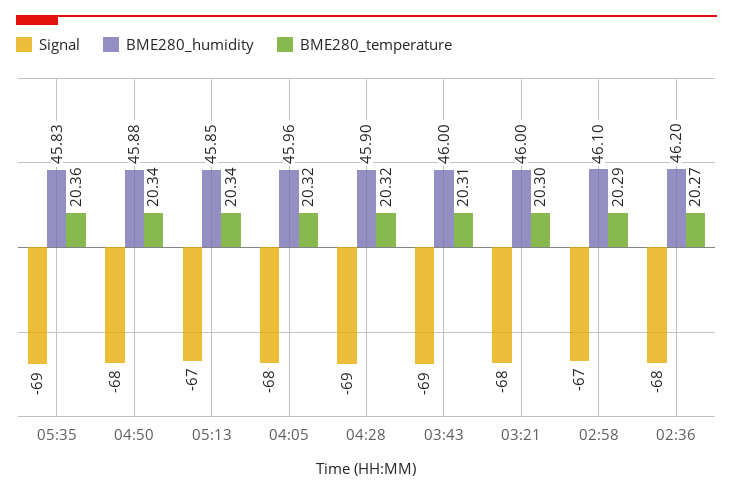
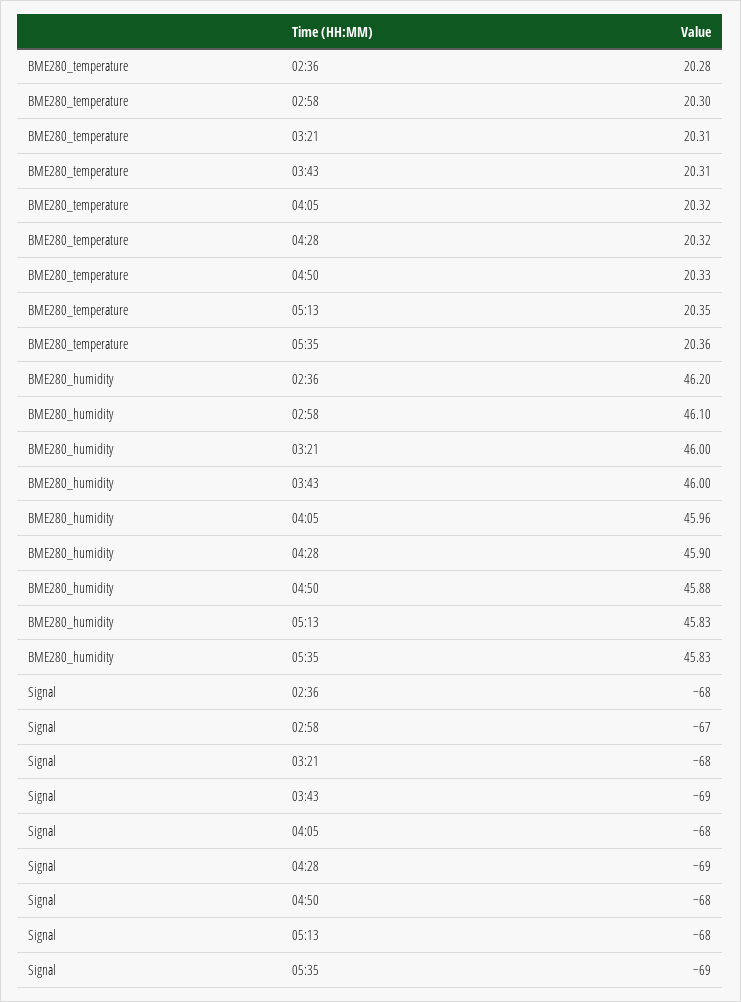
BME280_temperature, 04:50: 20.34 -> 20.33
Signal, 05:13: -67 -> -68
BME280_humidity, 05:13: 45.85 -> 45.83
BME280_temperature, 05:13: 20.34 -> 20.35
BME280_temperature, 03:21: 20.3 -> 20.31
BME280_temperature, 02:58: 20.29 -> 20.3
BME280_temperature, 02:36: 20.27 -> 20.28

